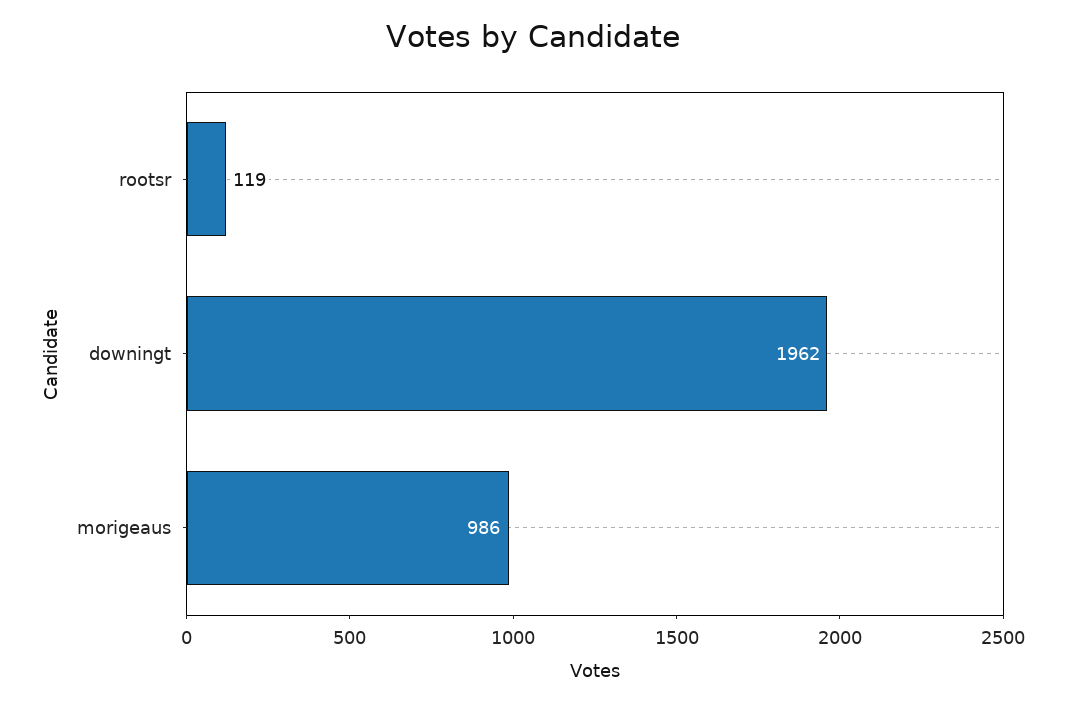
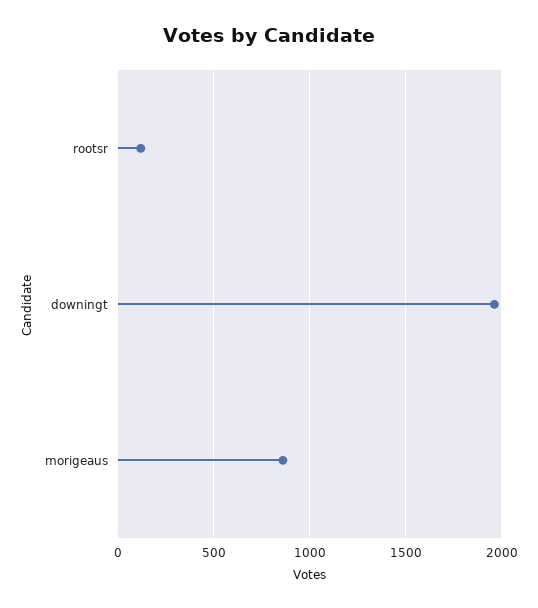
morigeaus: 986 -> 850

